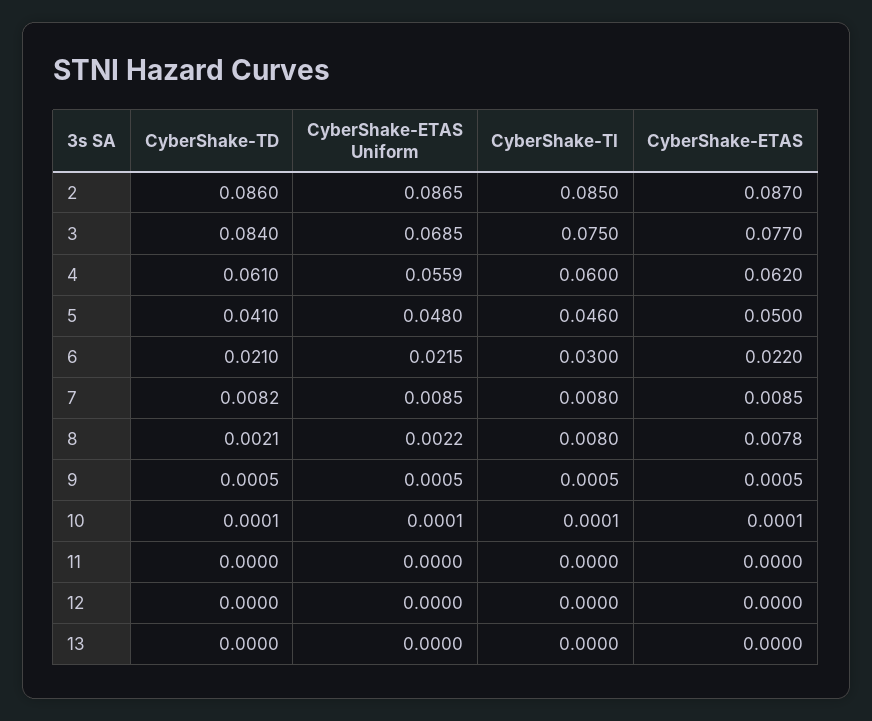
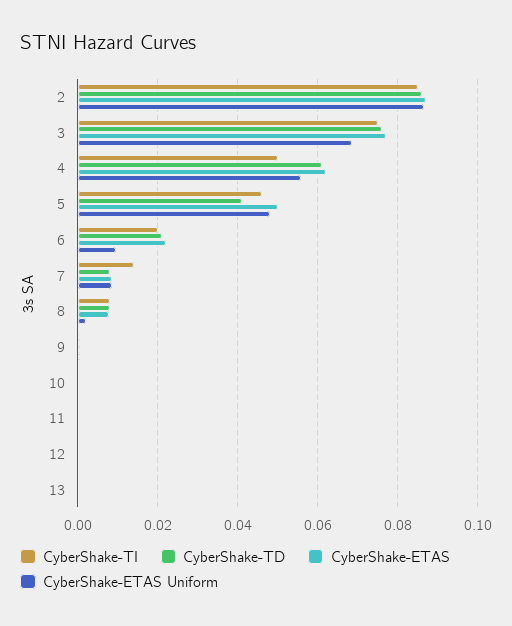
CyberShake-TD, 3: 0.084 -> 0.076
CyberShake-TI, 4: 0.06 -> 0.05
CyberShake-ETAS Uniform, 6: 0.0215 -> 0.01
CyberShake-TI, 6: 0.03 -> 0.02
CyberShake-TI, 7: 0.008 -> 0.014
CyberShake-TD, 8: 0.0021 -> 0.008

